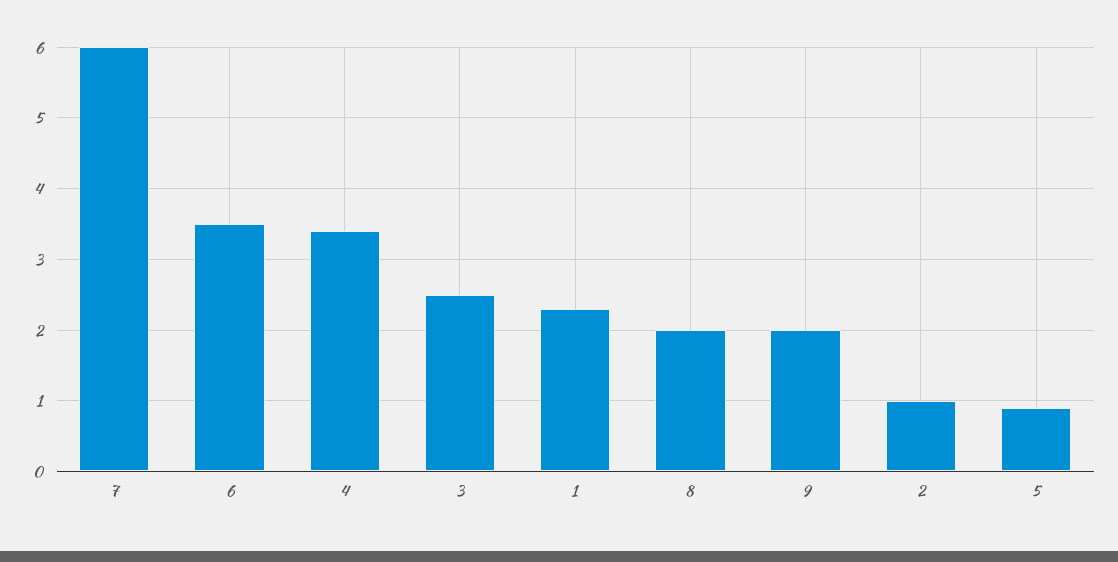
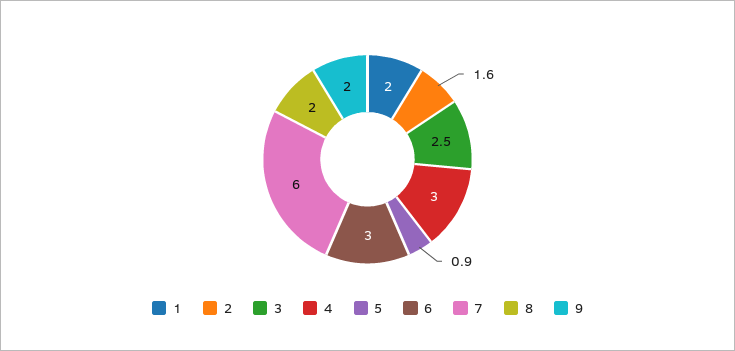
6: 3.5 -> 3
4: 3.4 -> 3
1: 2.3 -> 2
2: 1 -> 1.6

